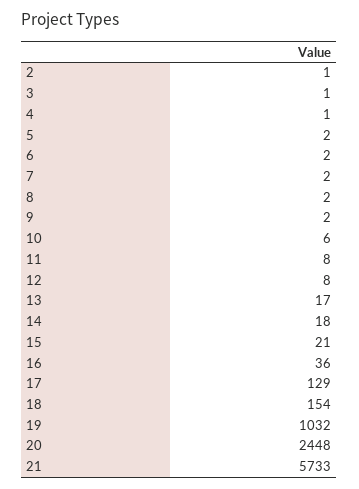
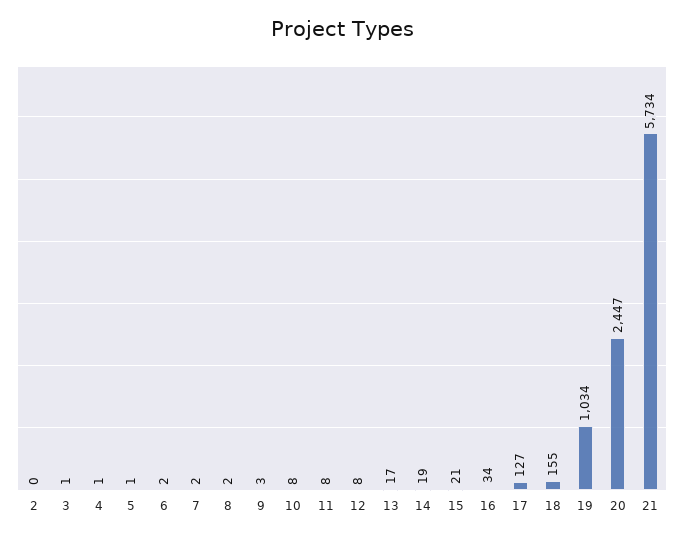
2: 1 -> 0
5: 2 -> 1
9: 2 -> 3
10: 6 -> 8
14: 18 -> 19
16: 36 -> 34
17: 129 -> 127
18: 154 -> 155
19: 1032 -> 1034
20: 2448 -> 2447
21: 5733 -> 5734

